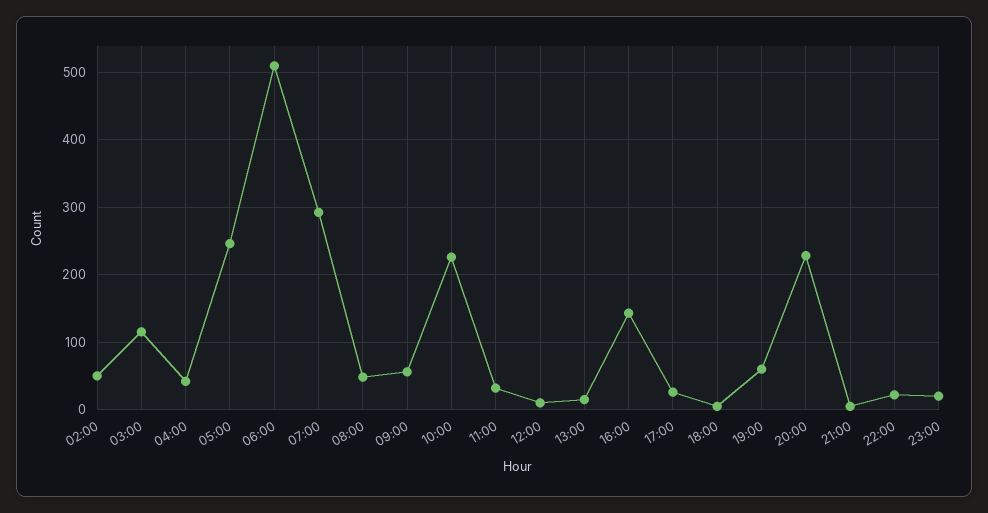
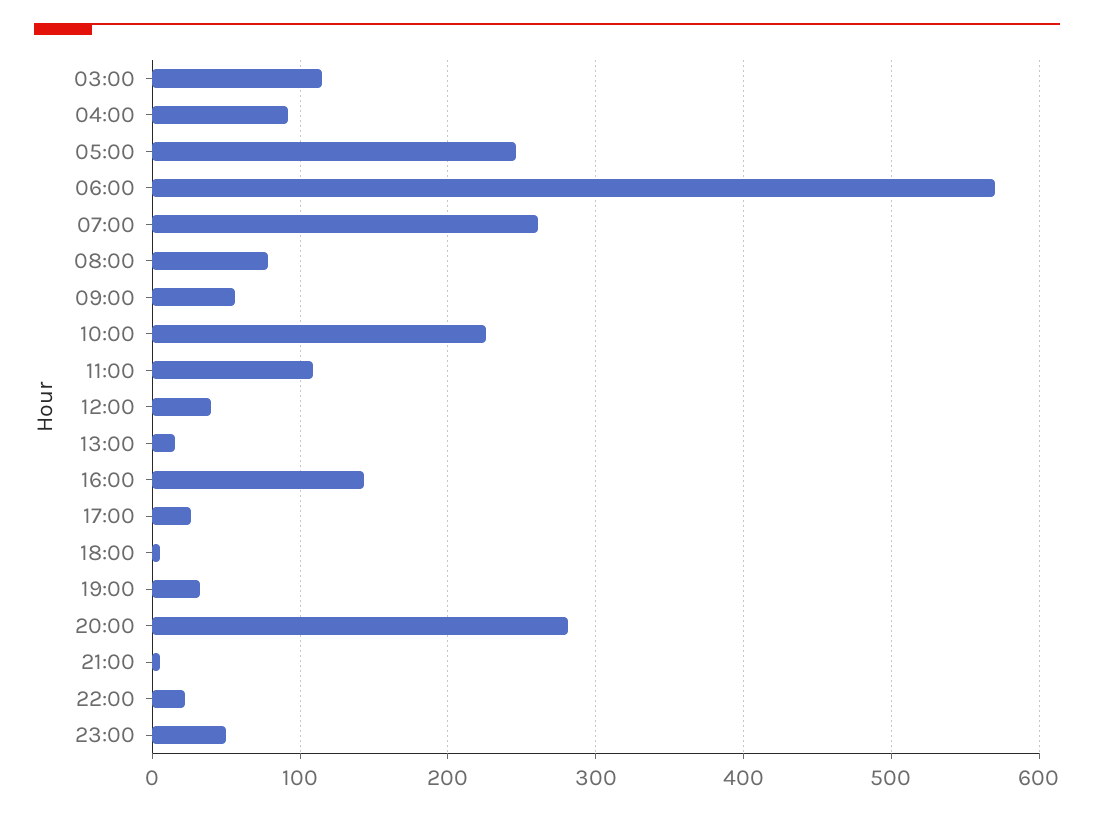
02:00: 50 -> none
04:00: 40 -> 90
06:00: 510 -> 570
07:00: 290 -> 260
08:00: 50 -> 80
11:00: 30 -> 110
12:00: 10 -> 40
19:00: 60 -> 30
20:00: 230 -> 280
23:00: 20 -> 50

